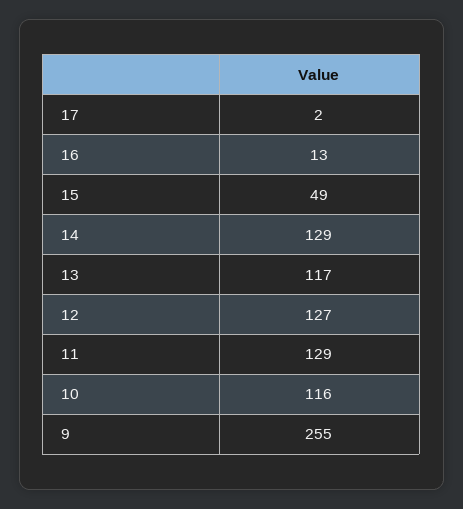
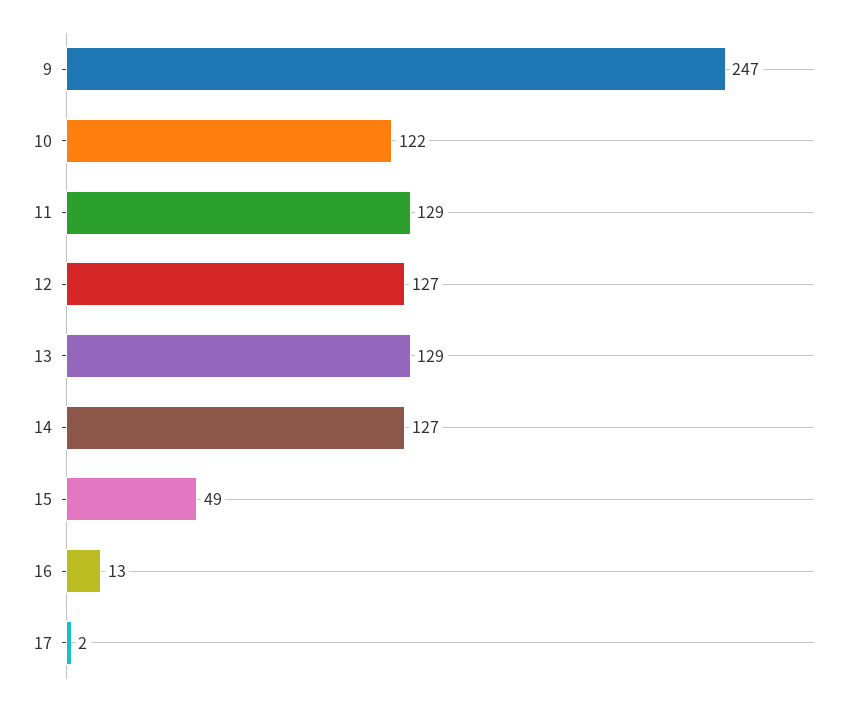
14: 129 -> 127
13: 117 -> 129
10: 116 -> 122
9: 255 -> 247

